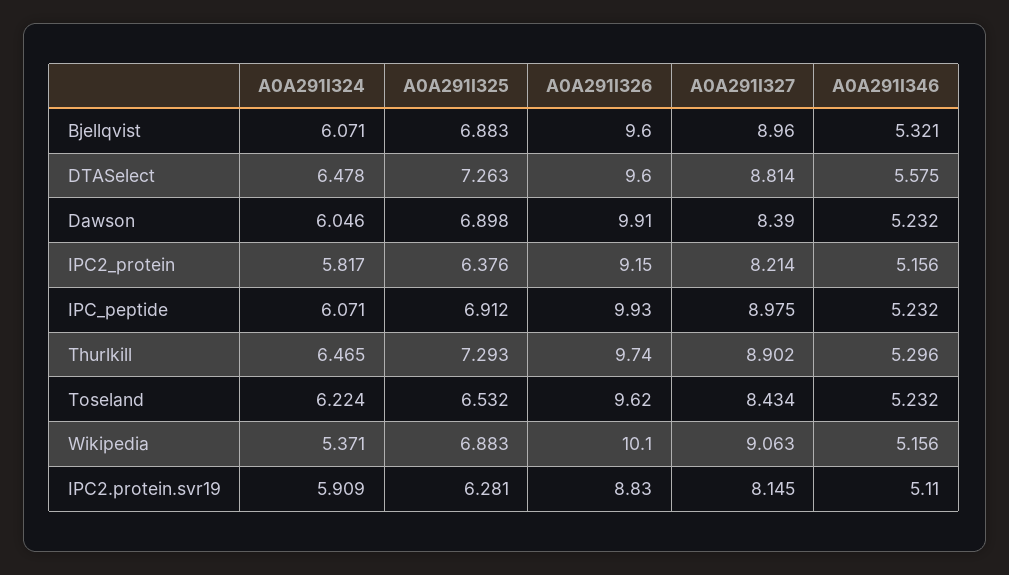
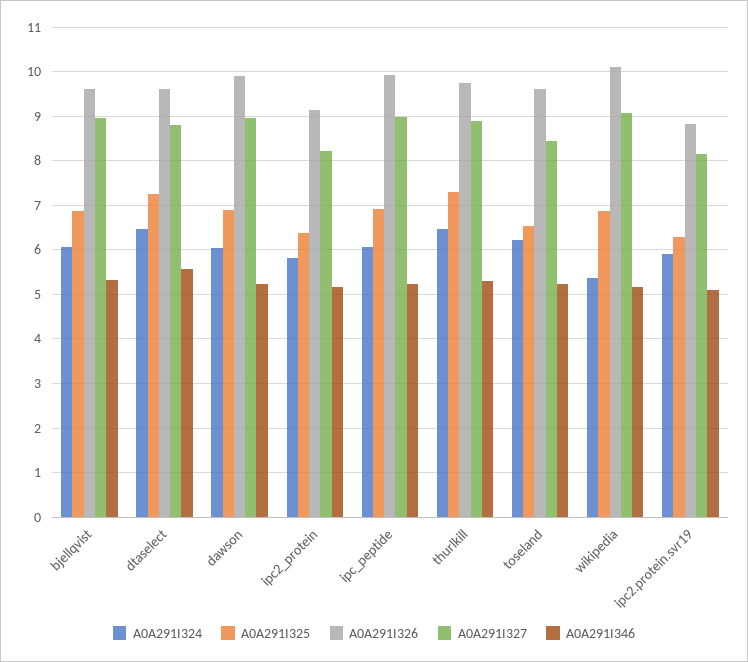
A0A291I327, Dawson: 8.39 -> 9

